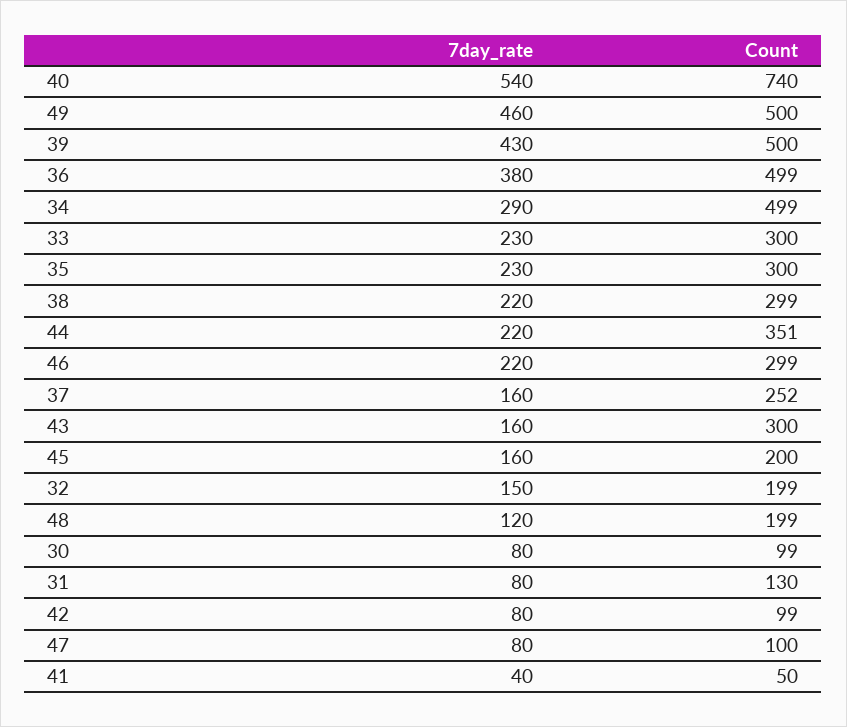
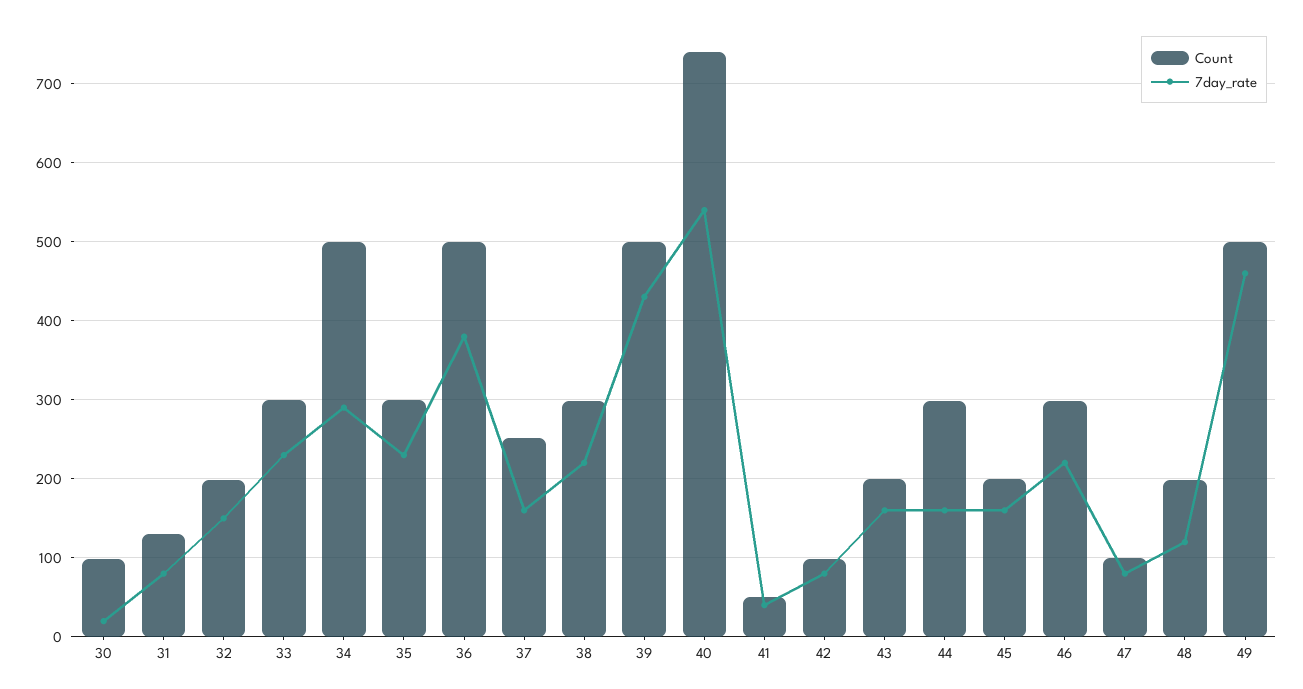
7day_rate, 44: 220 -> 160
Count, 44: 351 -> 300
Count, 43: 300 -> 200
7day_rate, 30: 80 -> 20

